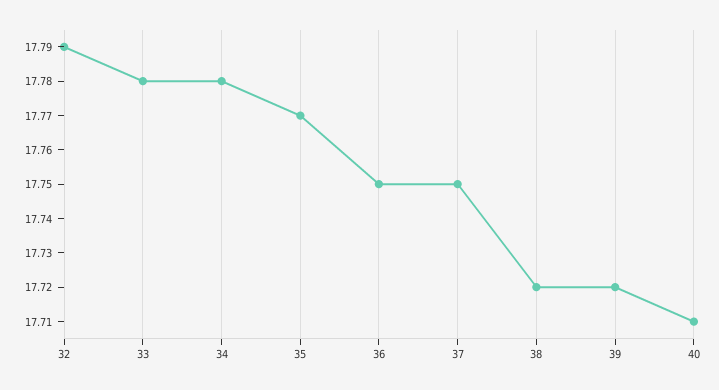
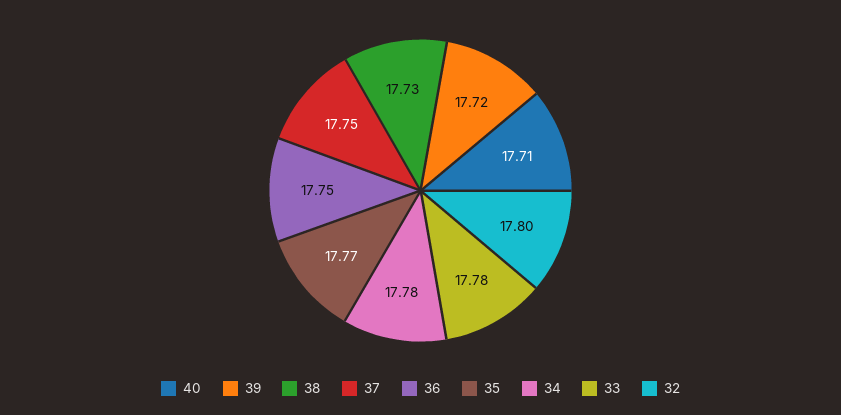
32: 17.79 -> 17.8
38: 17.72 -> 17.73

